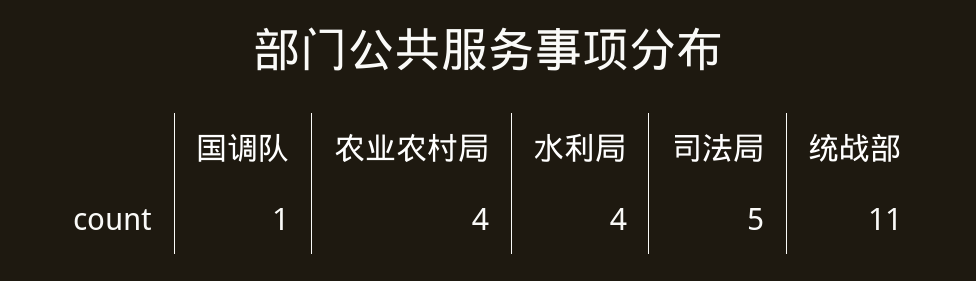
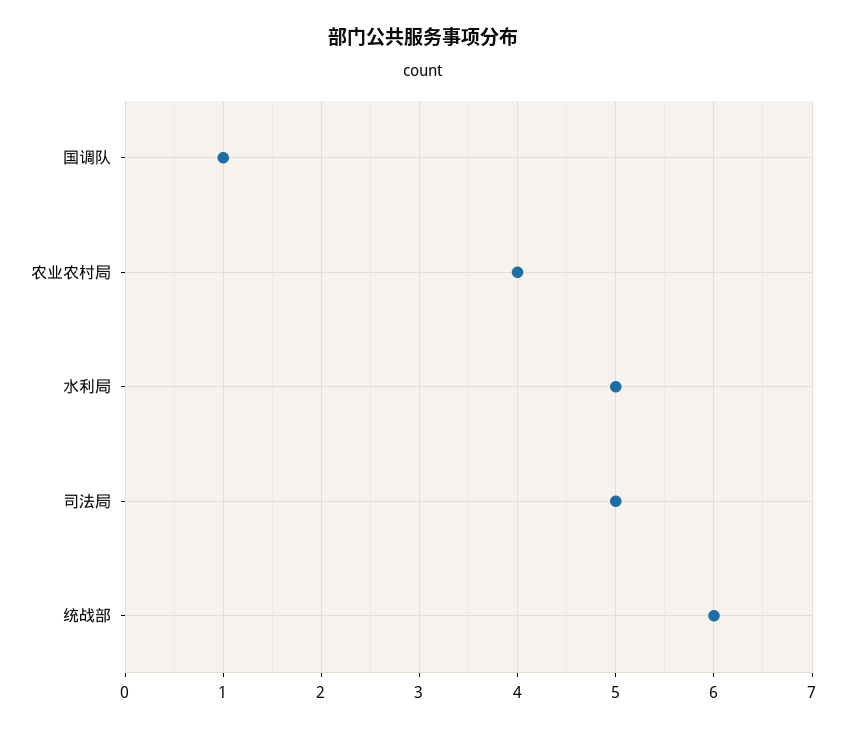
水利局: 4 -> 5
统战部: 11 -> 6

